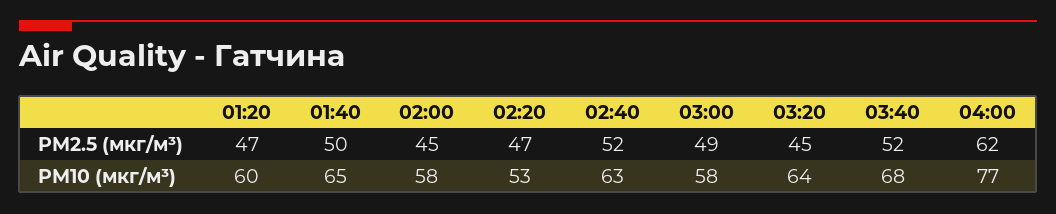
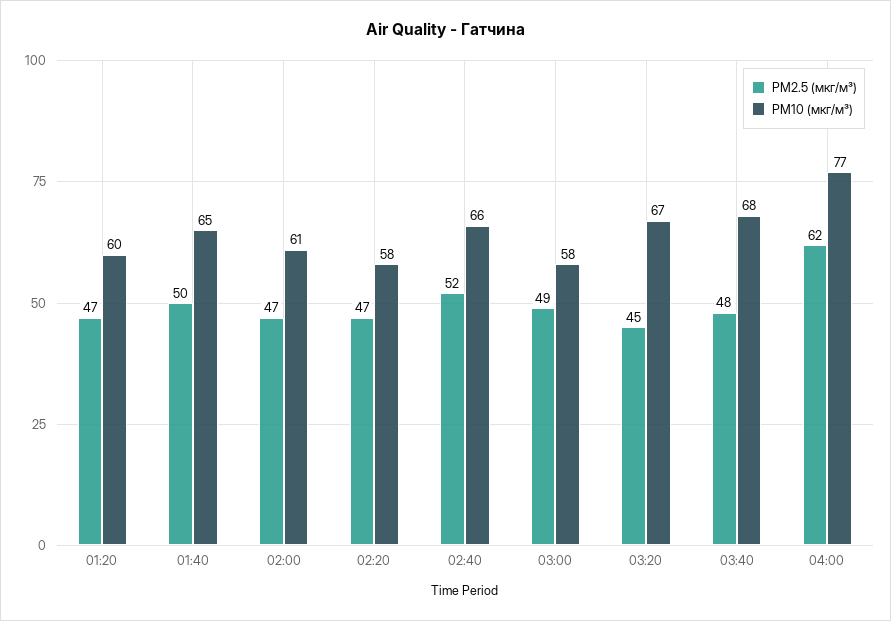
PM2.5 (мкг/м³), 02:00: 45 -> 47
PM2.5 (мкг/м³), 03:40: 52 -> 48
PM10 (мкг/м³), 02:00: 58 -> 61
PM10 (мкг/м³), 02:20: 53 -> 58
PM10 (мкг/м³), 02:40: 63 -> 66
PM10 (мкг/м³), 03:20: 64 -> 67

